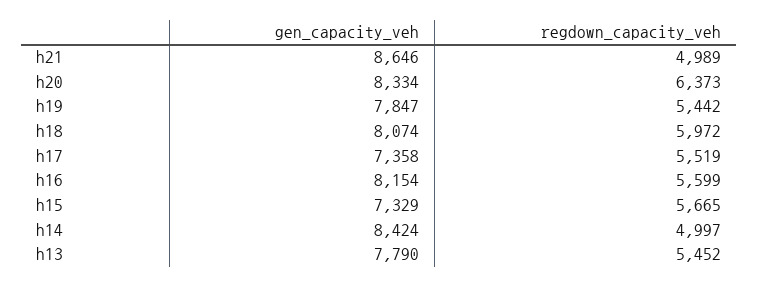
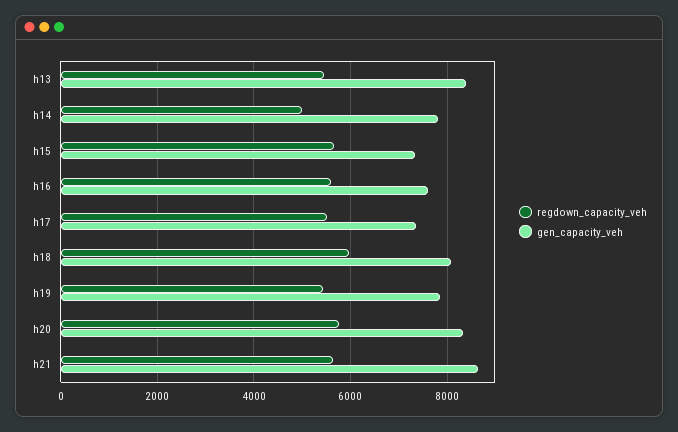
regdown_capacity_veh, h21: 4989 -> 5600
regdown_capacity_veh, h20: 6373 -> 5800
gen_capacity_veh, h16: 8154 -> 7600
gen_capacity_veh, h14: 8424 -> 7800
gen_capacity_veh, h13: 7790 -> 8400

